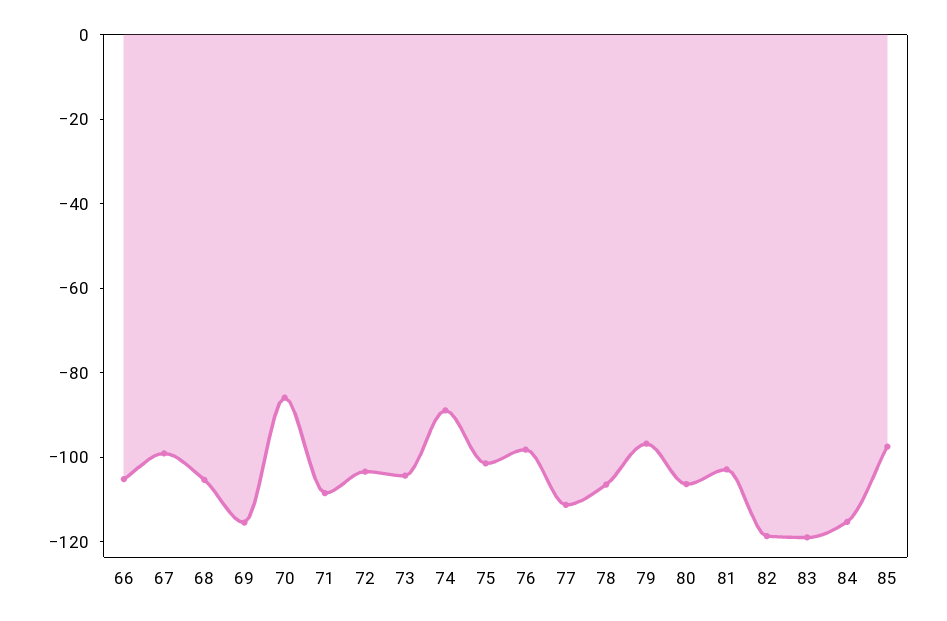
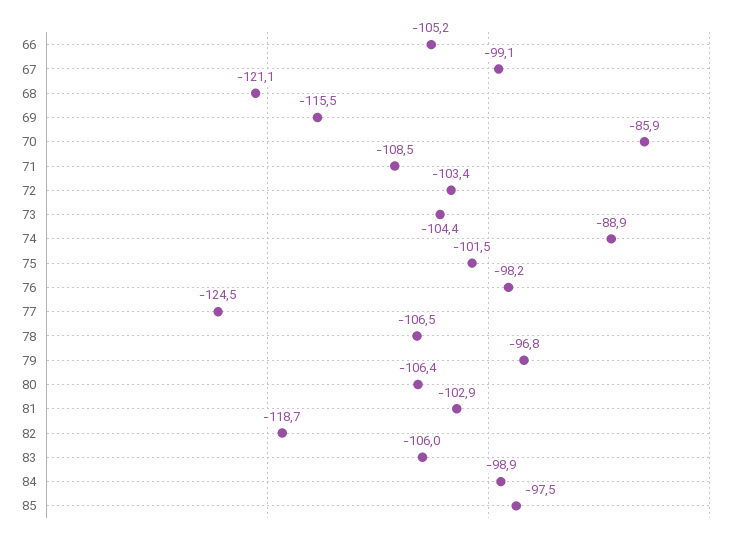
68: -105 -> -121.1
77: -110 -> -124.5
83: -120 -> -106
84: -115 -> -98.9

